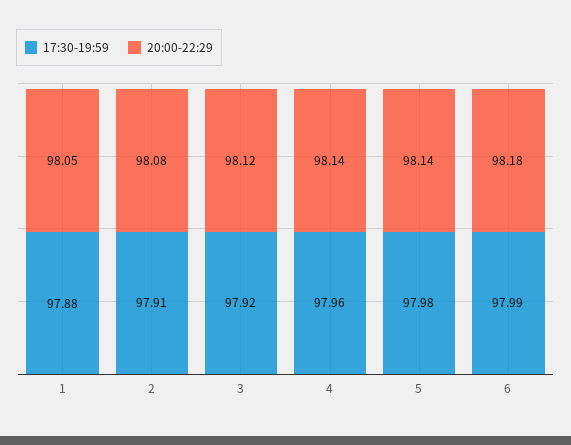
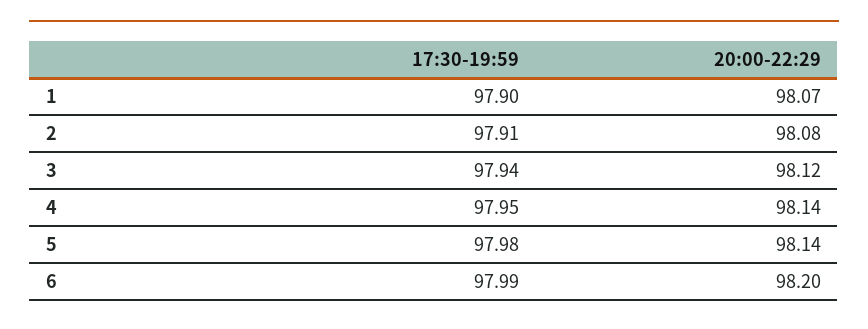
17:30-19:59, 1: 97.88 -> 97.9
20:00-22:29, 1: 98.05 -> 98.07
17:30-19:59, 3: 97.92 -> 97.94
17:30-19:59, 4: 97.96 -> 97.95
20:00-22:29, 6: 98.18 -> 98.2

